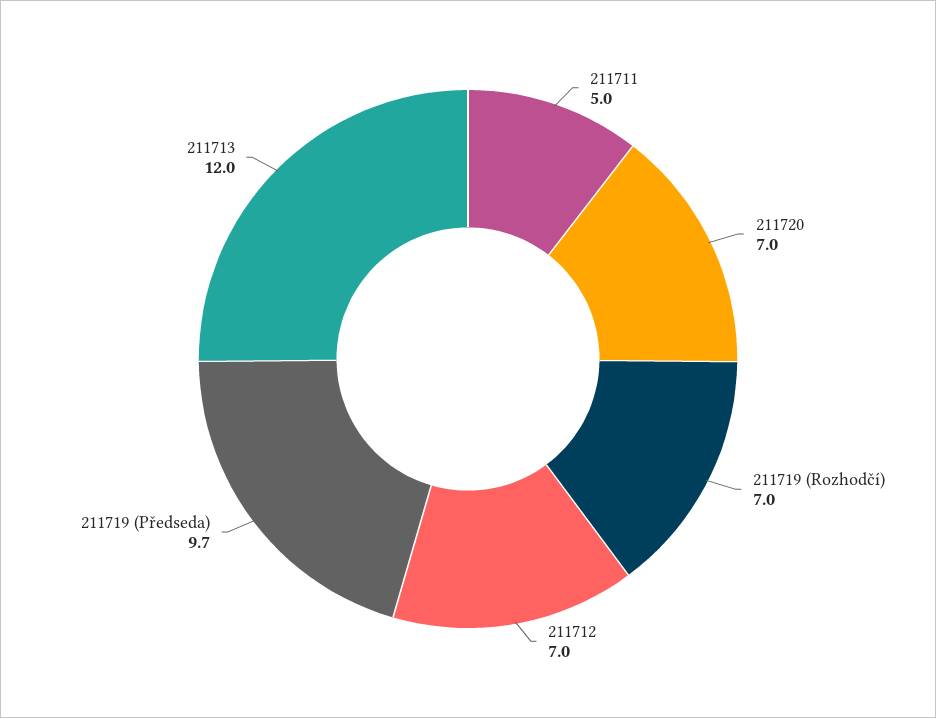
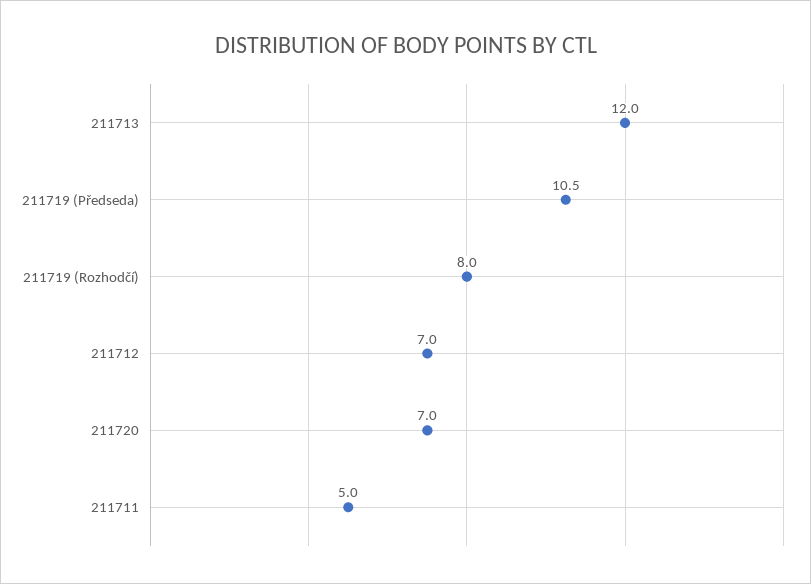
211719 (Rozhodčí): 7 -> 8
211719 (Předseda): 9.7 -> 10.5

